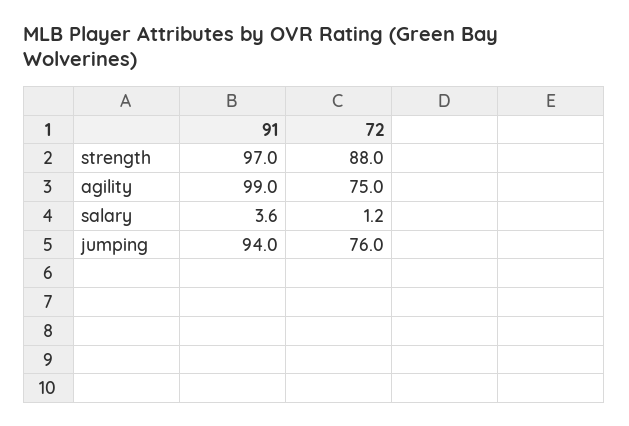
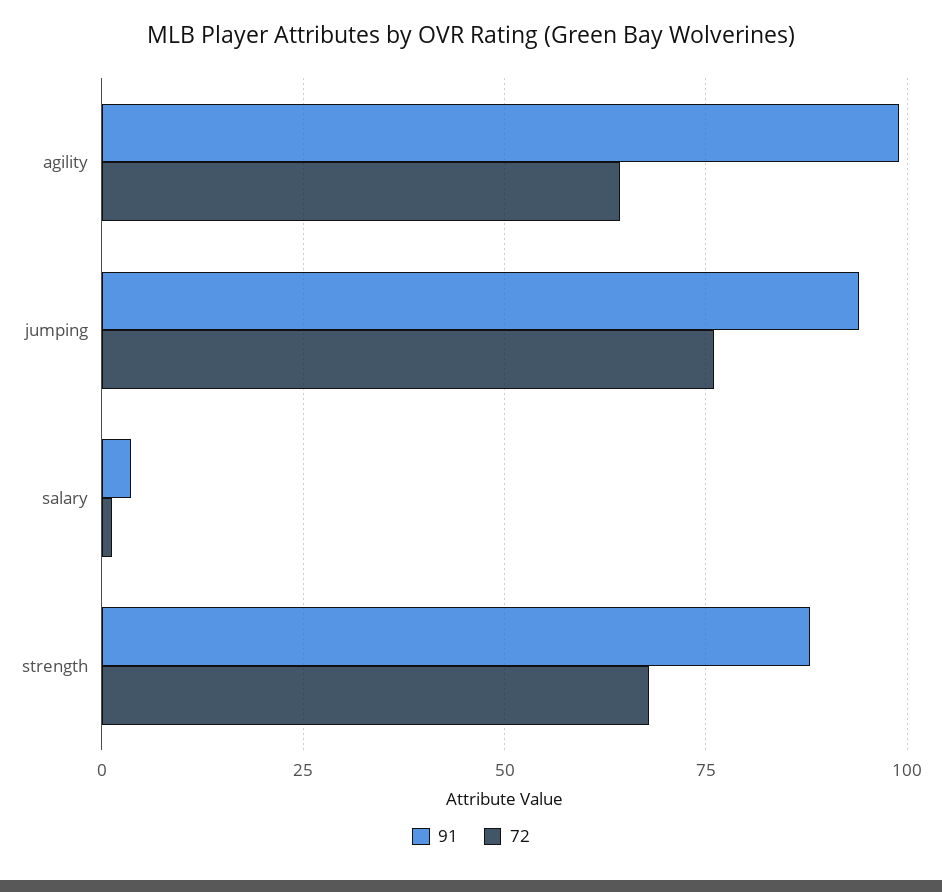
91, strength: 97 -> 87.5
72, strength: 88 -> 67.5
72, agility: 75 -> 65

